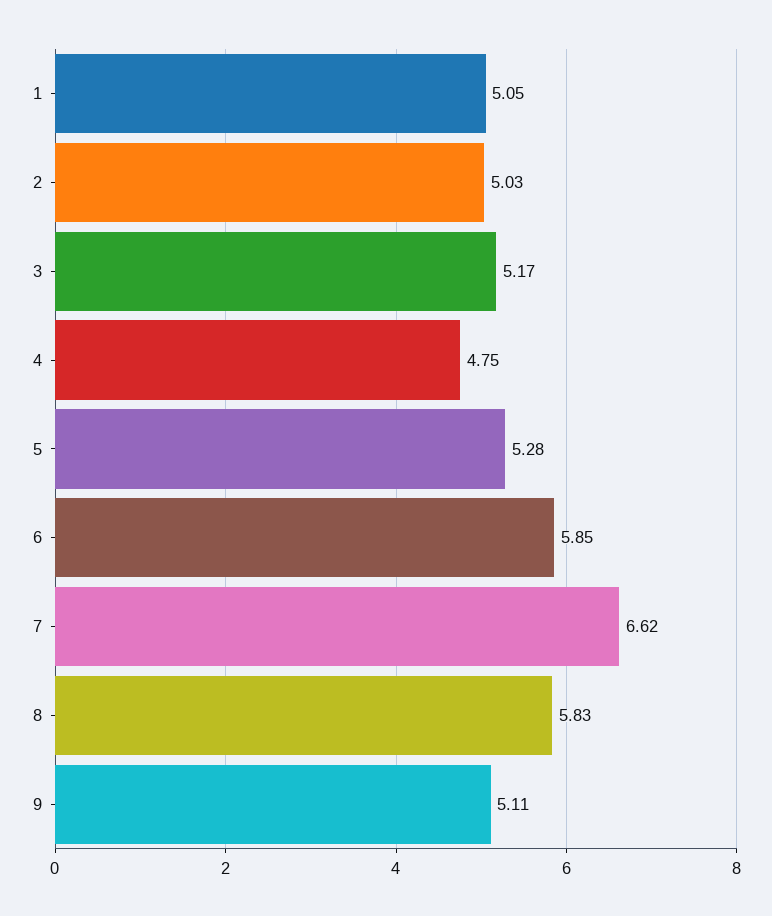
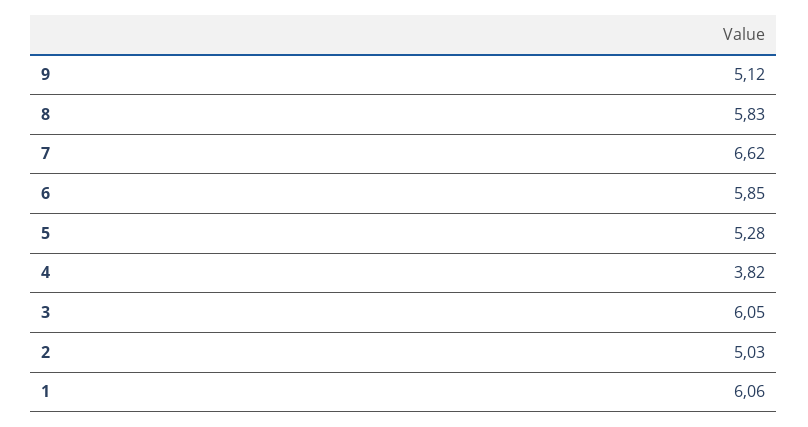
1: 5.05 -> 6.06
3: 5.17 -> 6.05
4: 4.75 -> 3.82
9: 5.11 -> 5.12

